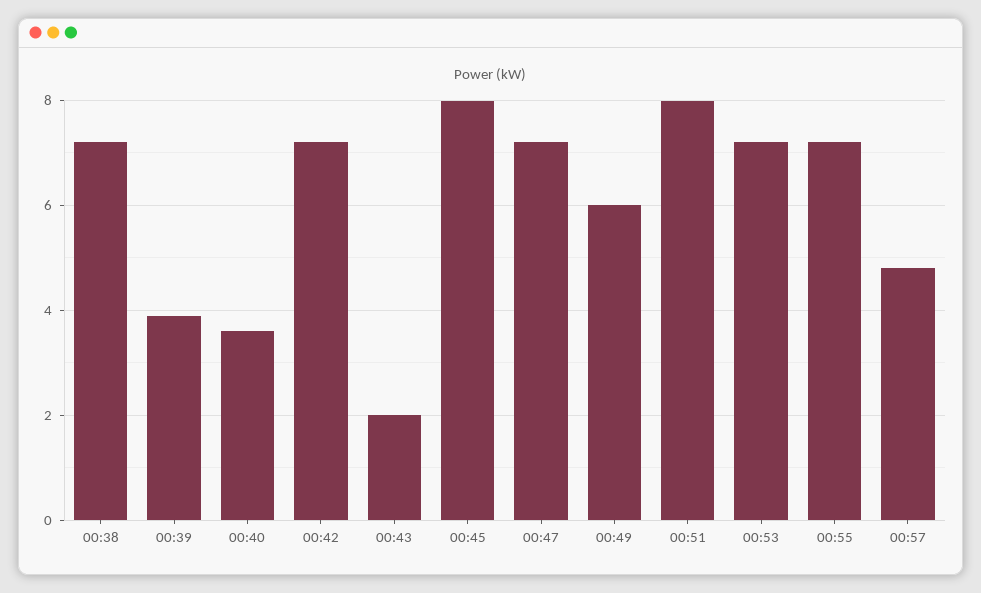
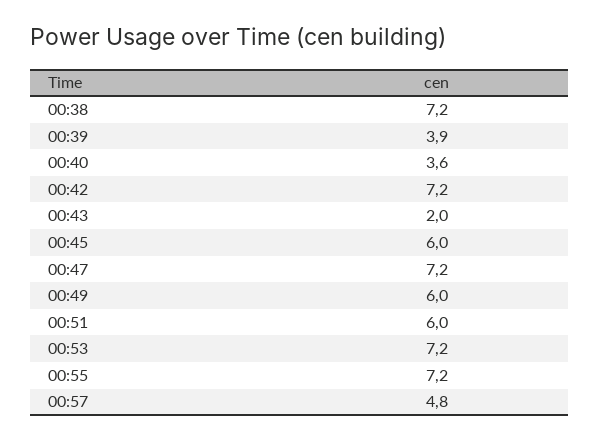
00:45: 8 -> 6
00:51: 8 -> 6

